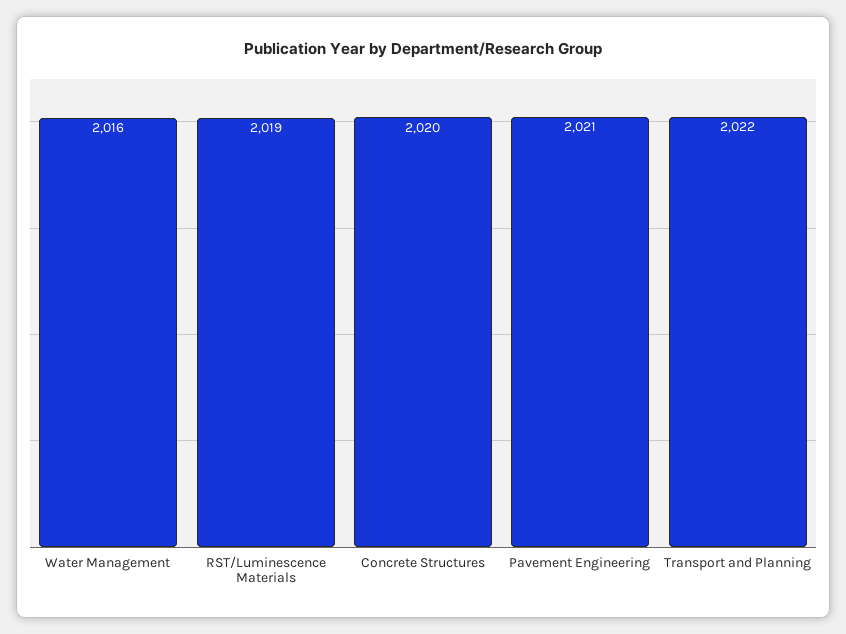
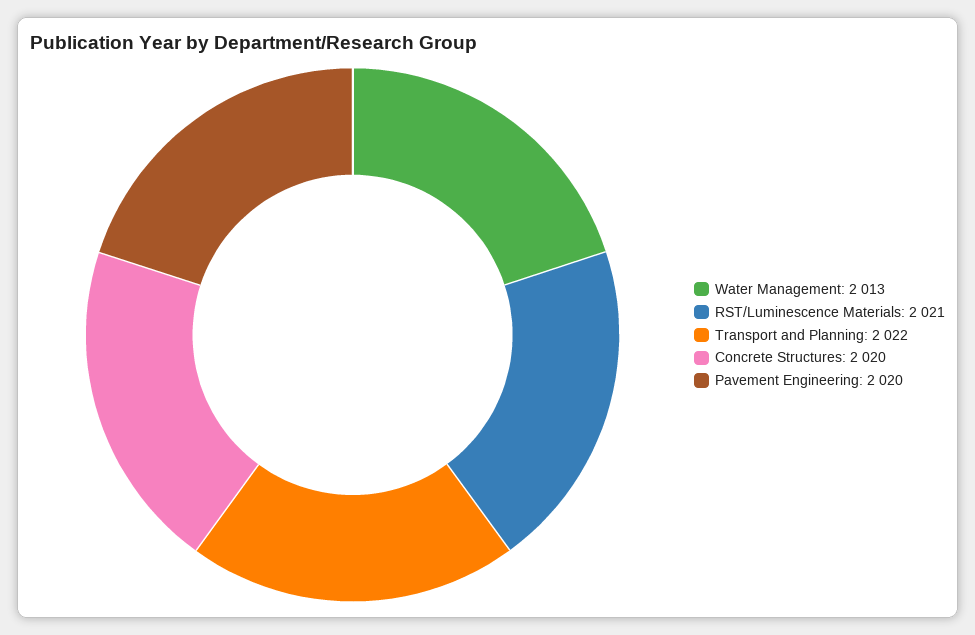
Water Management: 2016 -> 2013
RST/Luminescence Materials: 2019 -> 2021
Pavement Engineering: 2021 -> 2020

